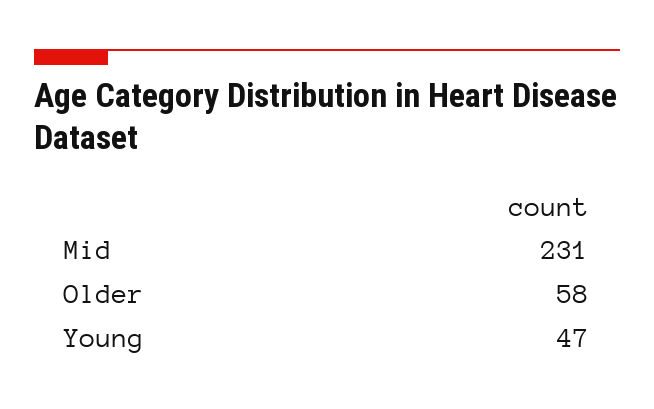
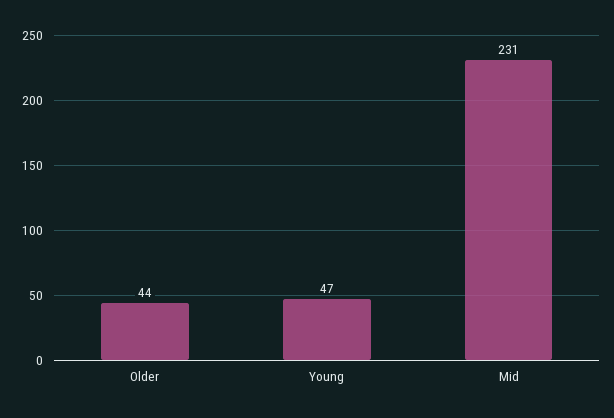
Older: 58 -> 44

